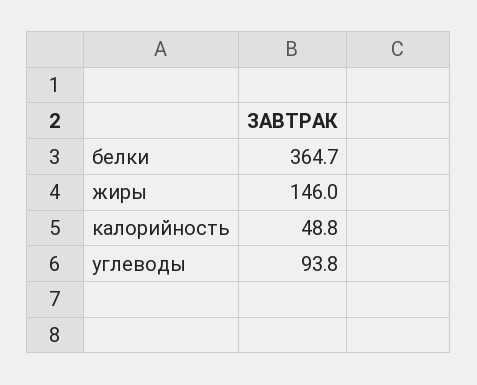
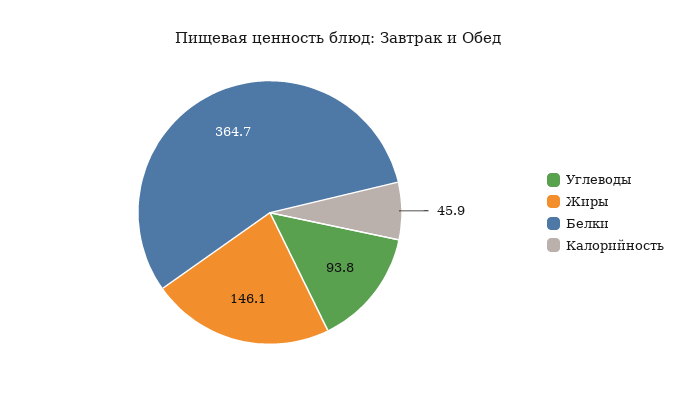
жиры: 146 -> 146.1
калорийность: 48.8 -> 45.9

